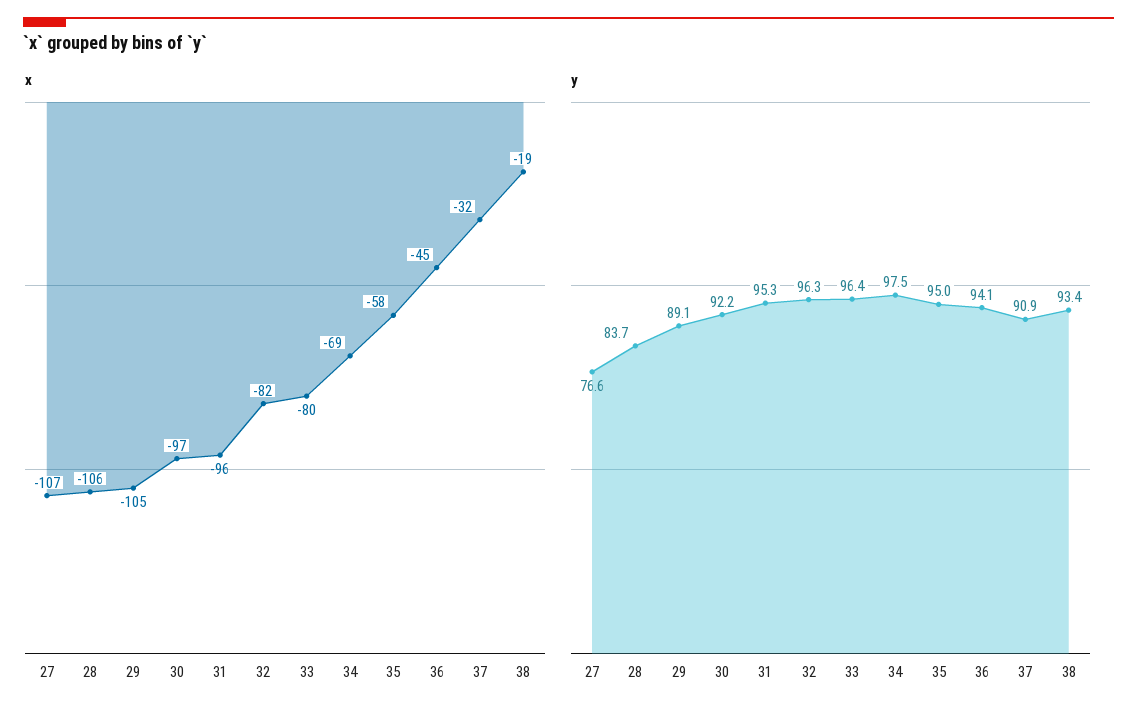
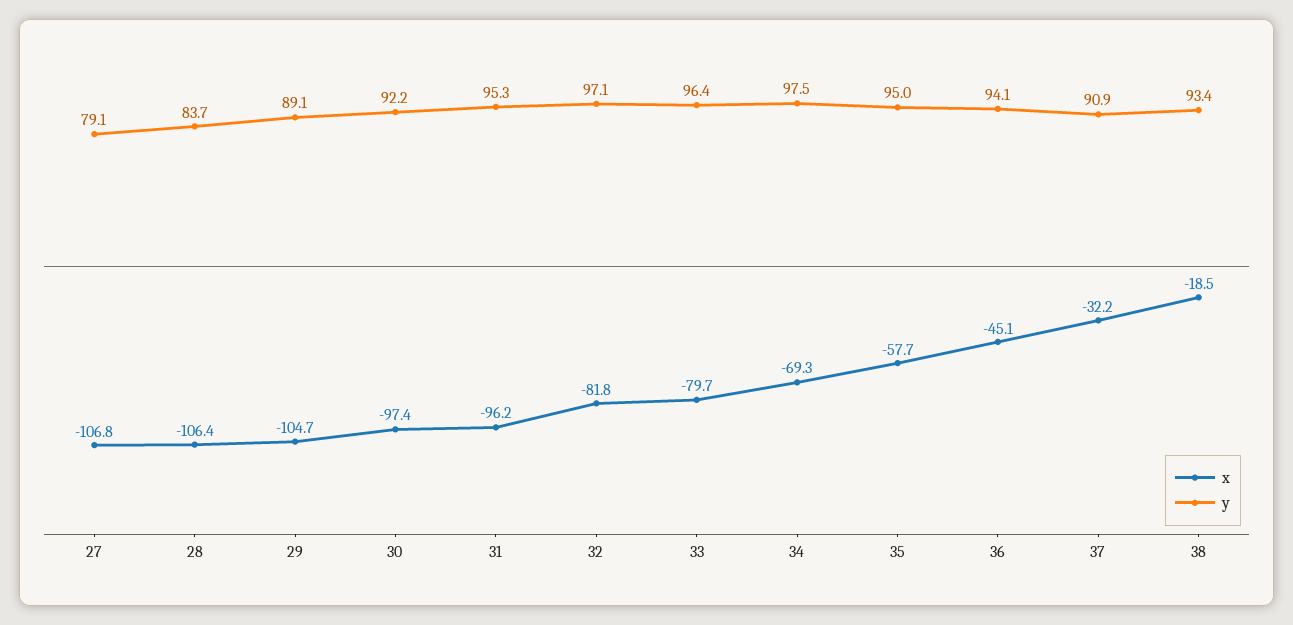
y, 27: 76.6 -> 79.1
y, 32: 96.3 -> 97.1

